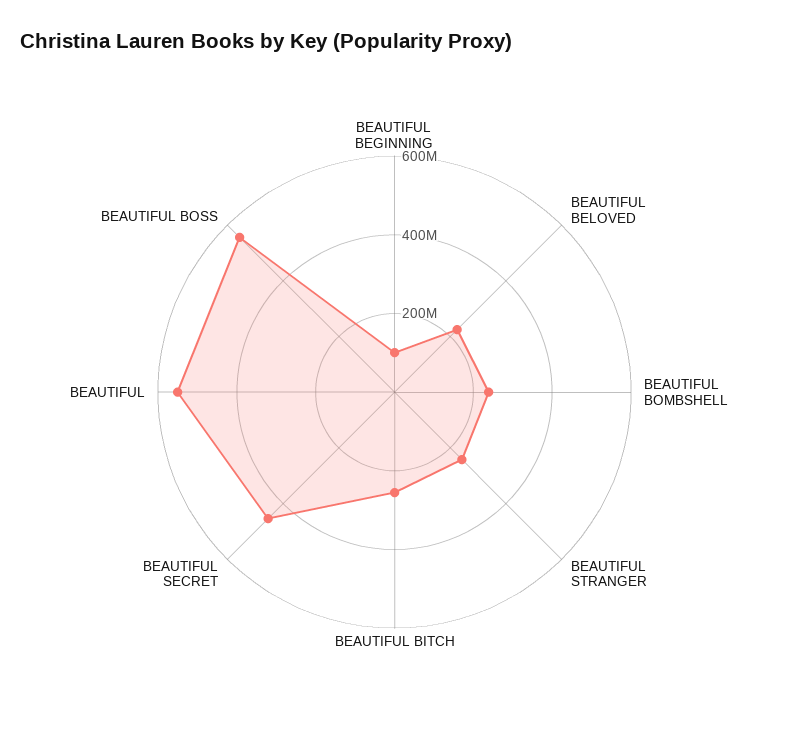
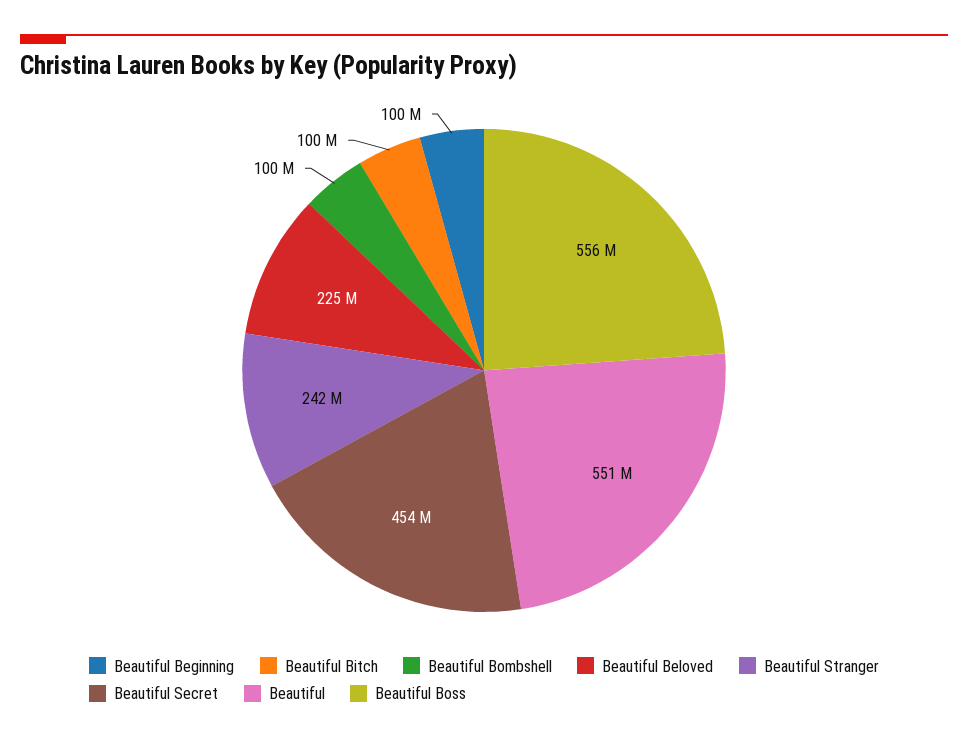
BEAUTIFUL BOMBSHELL: 250000000 -> 100000000
BEAUTIFUL BITCH: 250000000 -> 100000000

